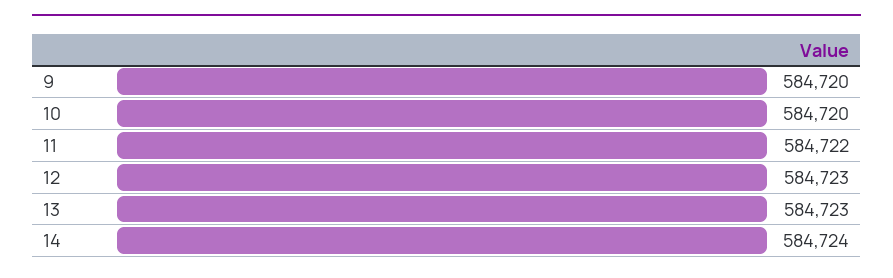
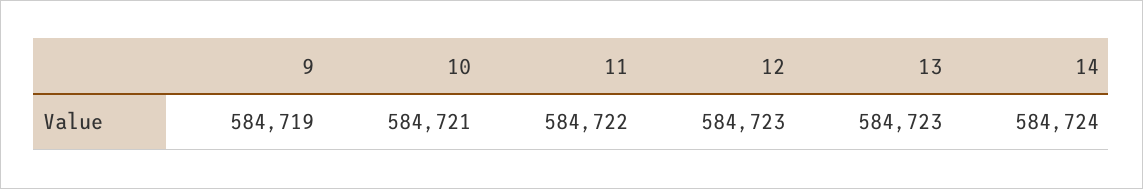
9: 584720 -> 584719
10: 584720 -> 584721

